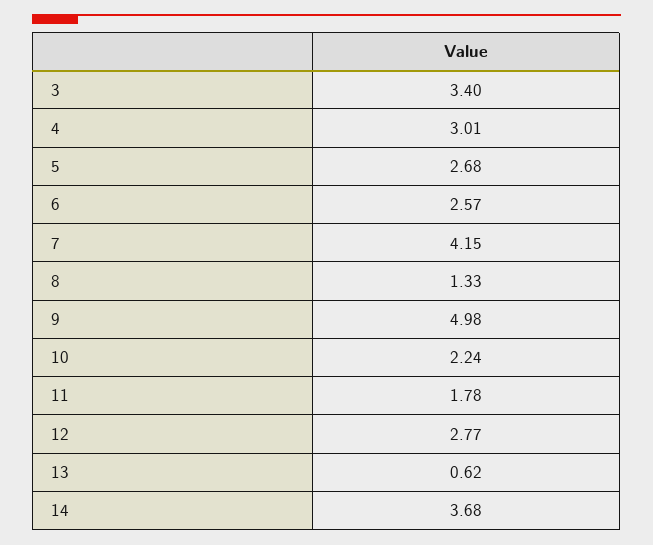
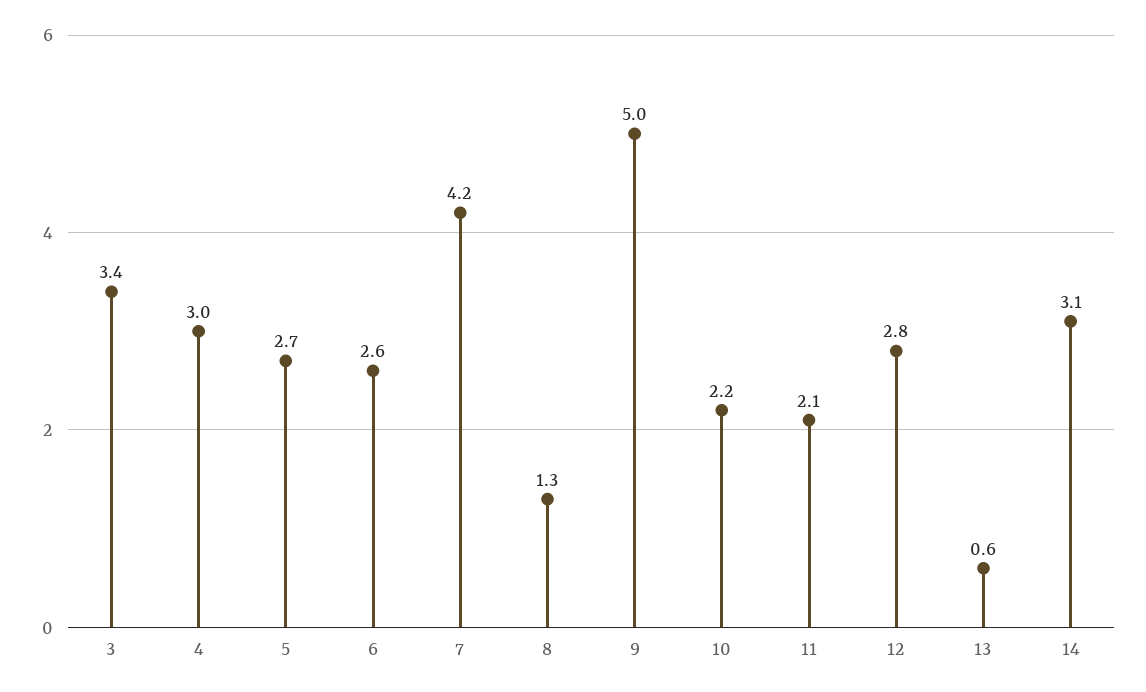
11: 1.78 -> 2.1
14: 3.68 -> 3.1

